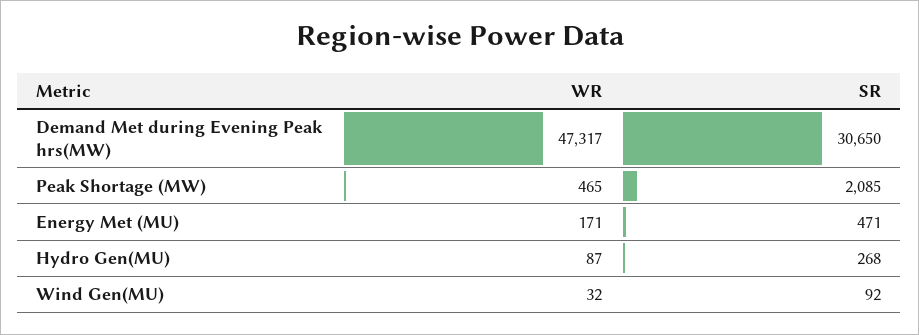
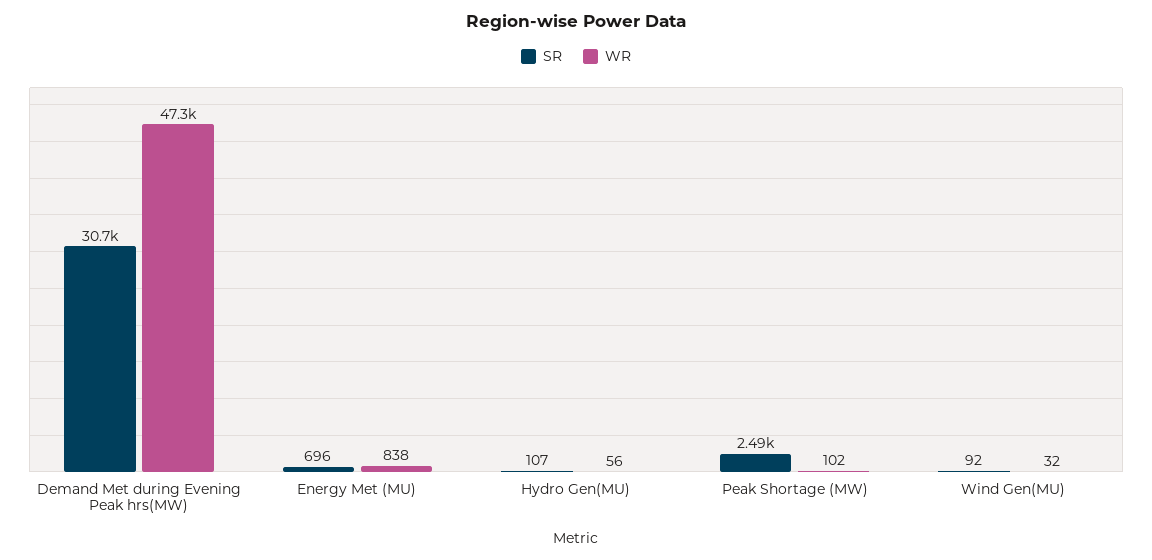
WR, Peak Shortage (MW): 465 -> 102
SR, Peak Shortage (MW): 2085 -> 2490
WR, Energy Met (MU): 171 -> 838
SR, Energy Met (MU): 471 -> 696
WR, Hydro Gen(MU): 87 -> 56
SR, Hydro Gen(MU): 268 -> 107

